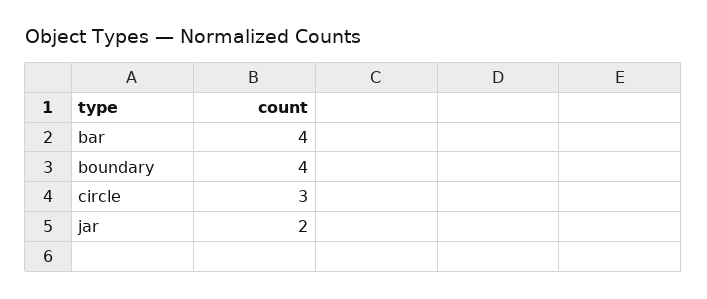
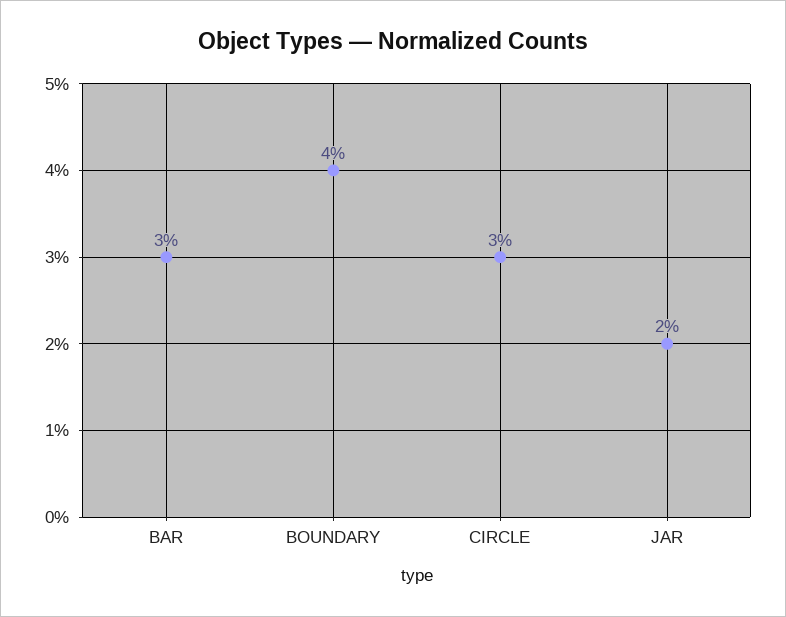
bar: 4 -> 3

